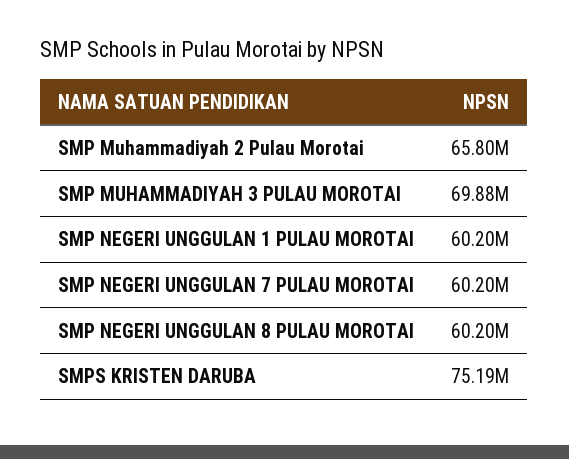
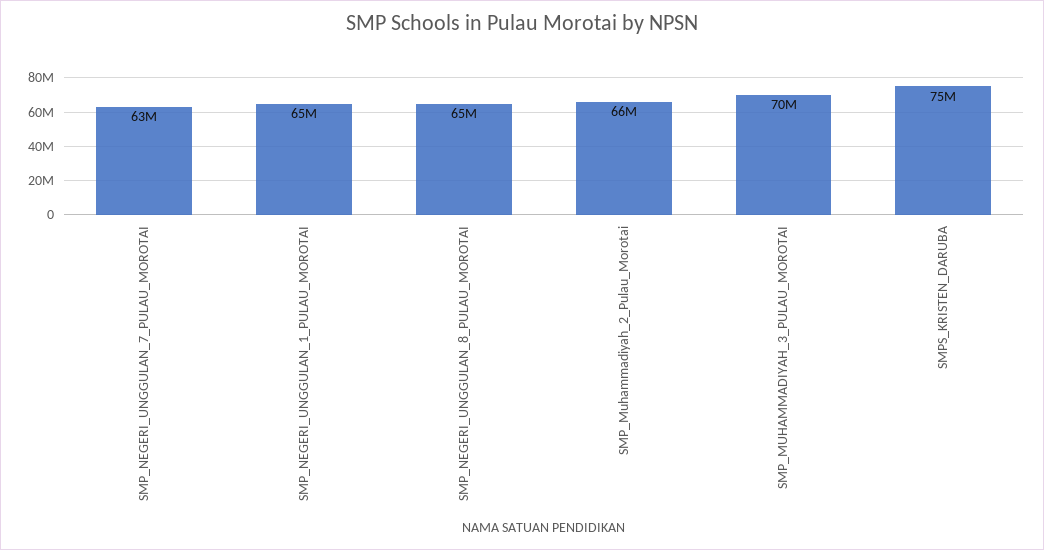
SMP NEGERI UNGGULAN 1 PULAU MOROTAI: 60200000 -> 65000000
SMP NEGERI UNGGULAN 7 PULAU MOROTAI: 60200000 -> 63000000
SMP NEGERI UNGGULAN 8 PULAU MOROTAI: 60200000 -> 65000000

